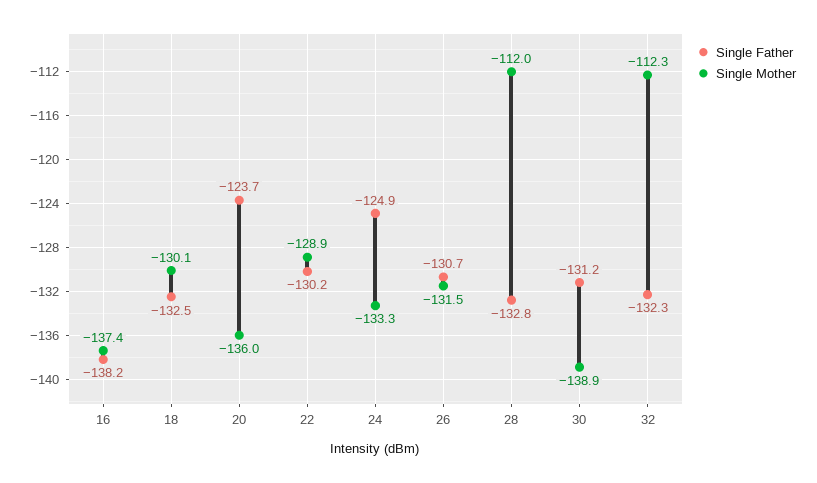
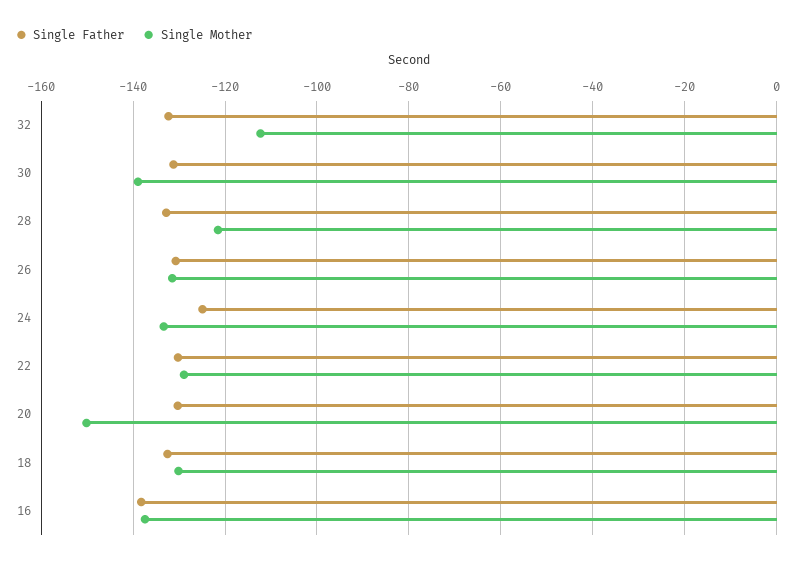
Single Father, 20: -123.7 -> -130
Single Mother, 20: -136 -> -150
Single Mother, 28: -112 -> -122

